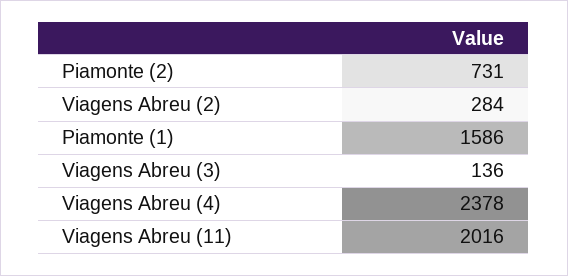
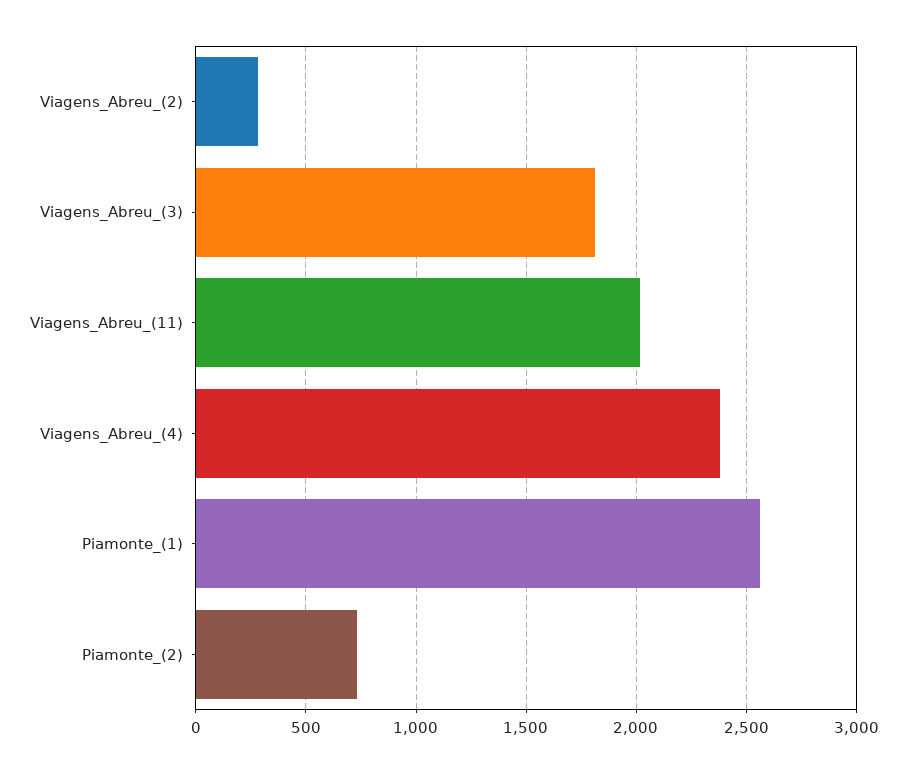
Piamonte (1): 1586 -> 2550
Viagens Abreu (3): 136 -> 1800

